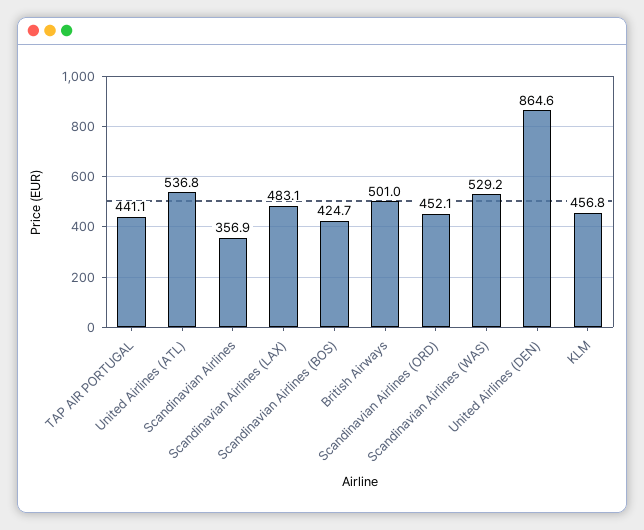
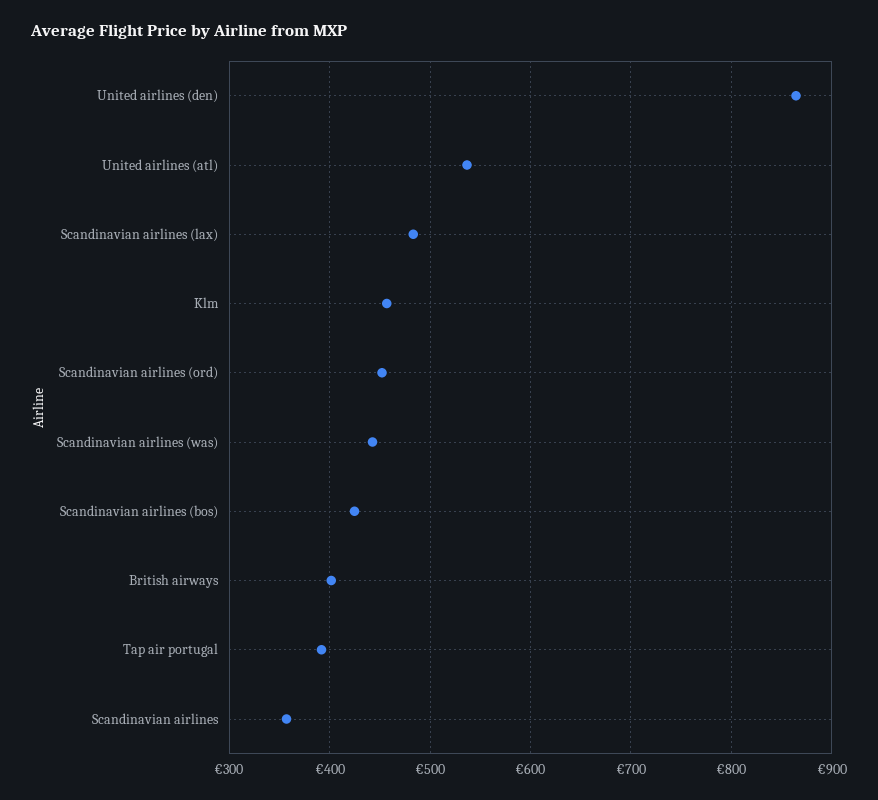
TAP AIR PORTUGAL: 441.1 -> 390
British Airways: 501 -> 400
Scandinavian Airlines (WAS): 529.2 -> 440

